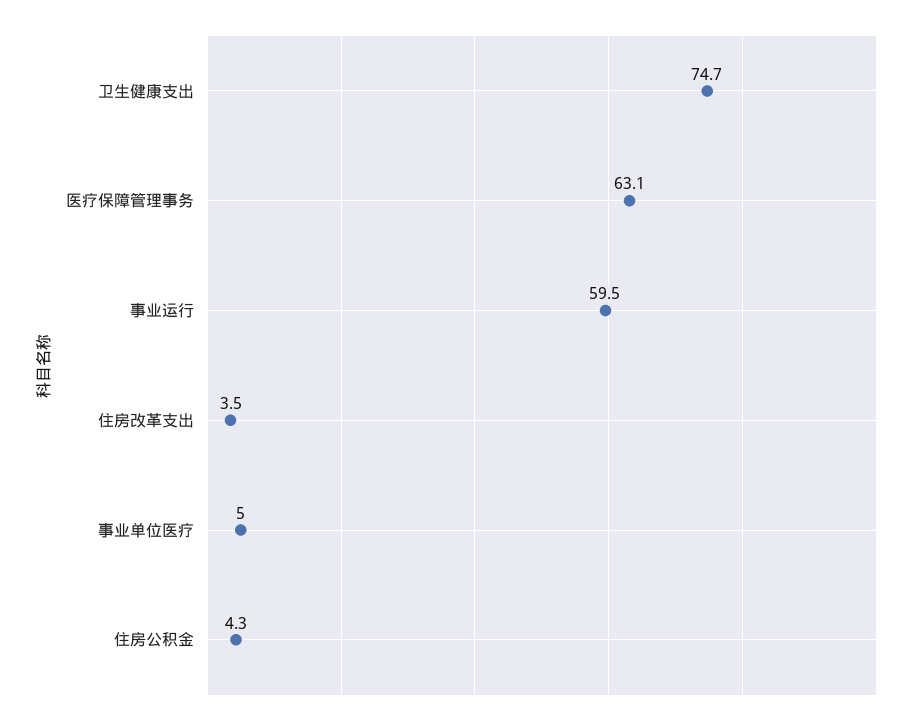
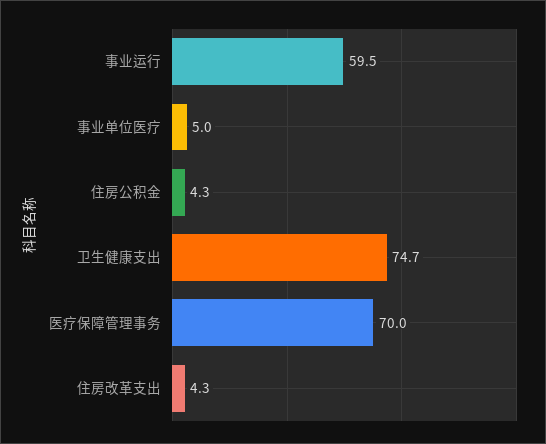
医疗保障管理事务: 63.1 -> 70
住房改革支出: 3.5 -> 4.3

